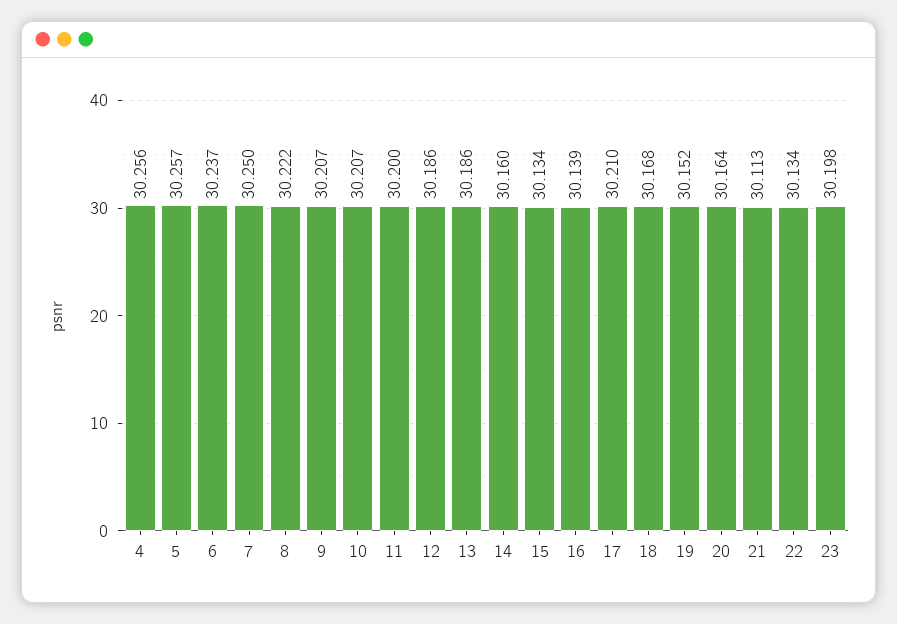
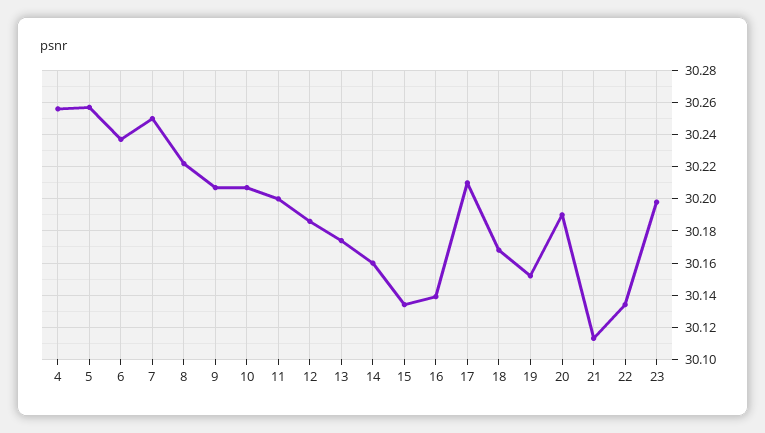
13: 30.186 -> 30.175
20: 30.164 -> 30.19

